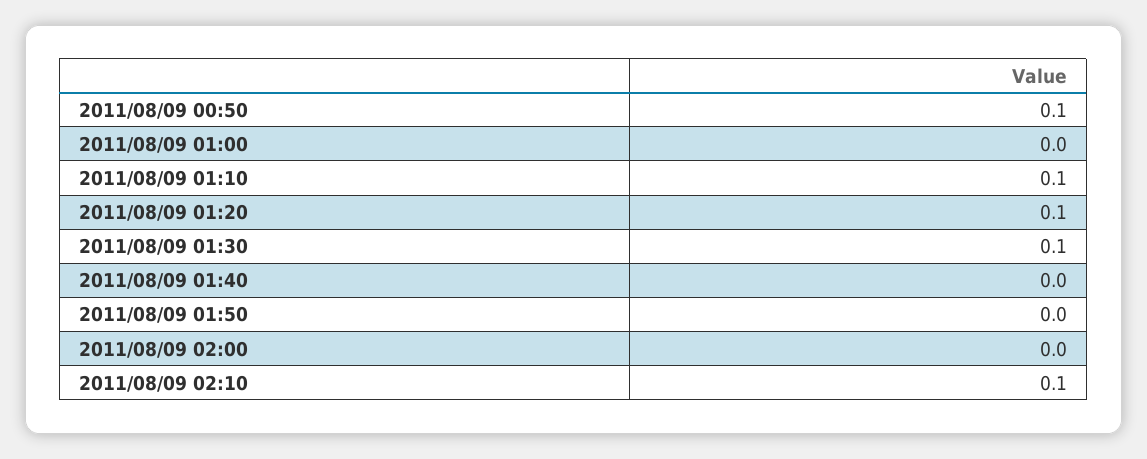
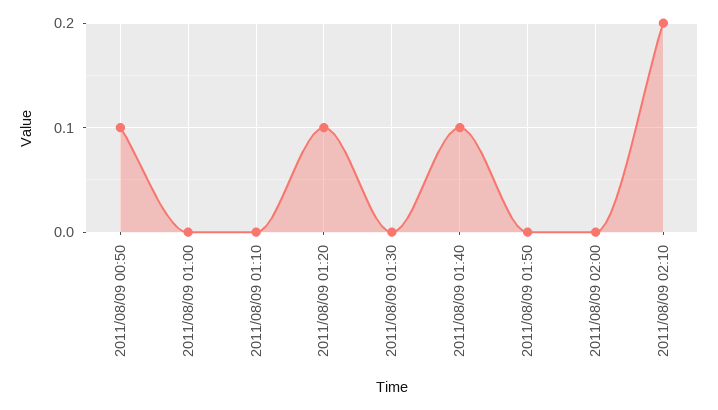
2011/08/09 01:10: 0.1 -> 0
2011/08/09 01:30: 0.1 -> 0
2011/08/09 01:40: 0 -> 0.1
2011/08/09 02:10: 0.1 -> 0.2

